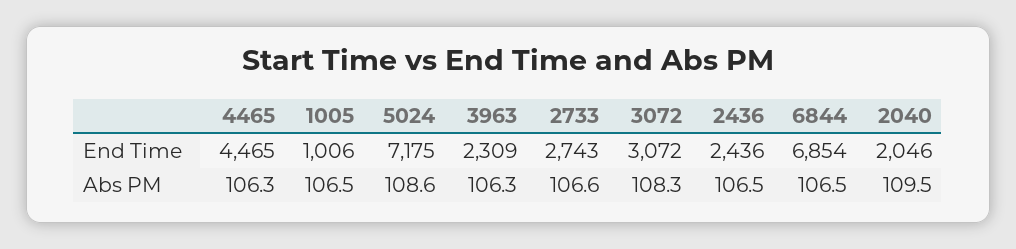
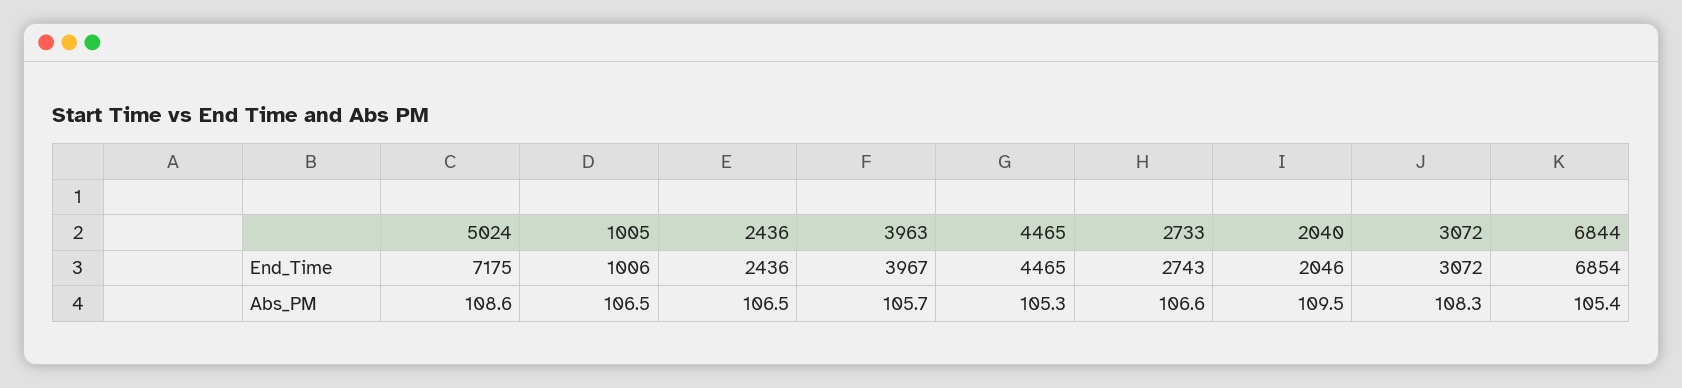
3963, End Time: 2309 -> 3967
4465, Abs PM: 106.3 -> 105.3
3963, Abs PM: 106.3 -> 105.7
6844, Abs PM: 106.5 -> 105.4

